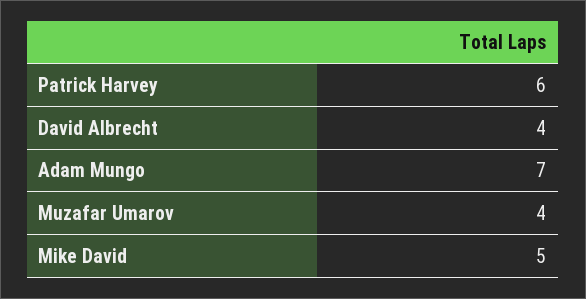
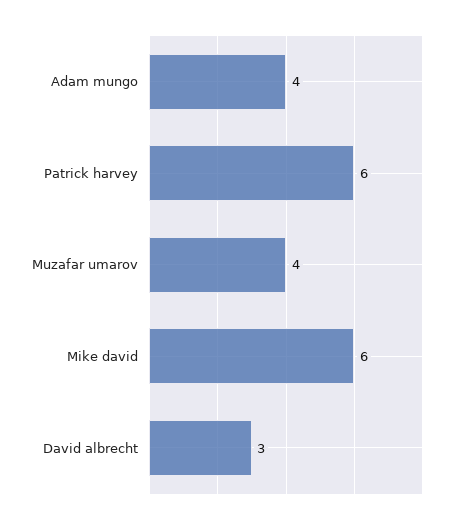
David Albrecht: 4 -> 3
Adam Mungo: 7 -> 4
Mike David: 5 -> 6

